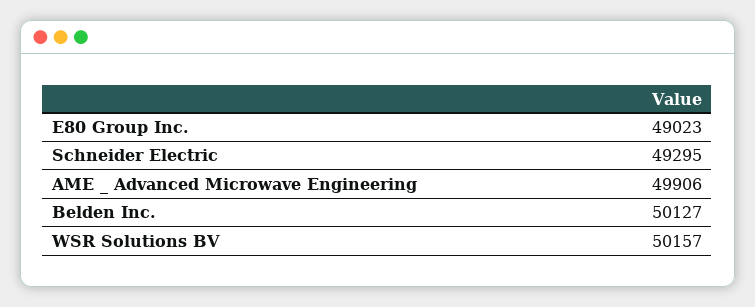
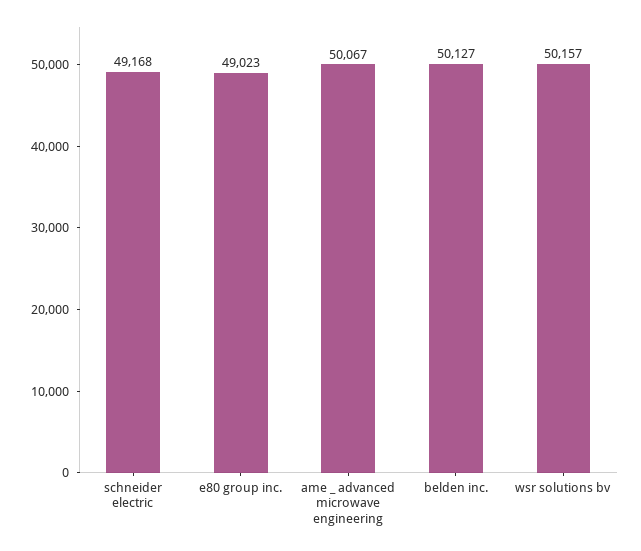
Schneider Electric: 49295 -> 49168
AME _ Advanced Microwave Engineering: 49906 -> 50067

